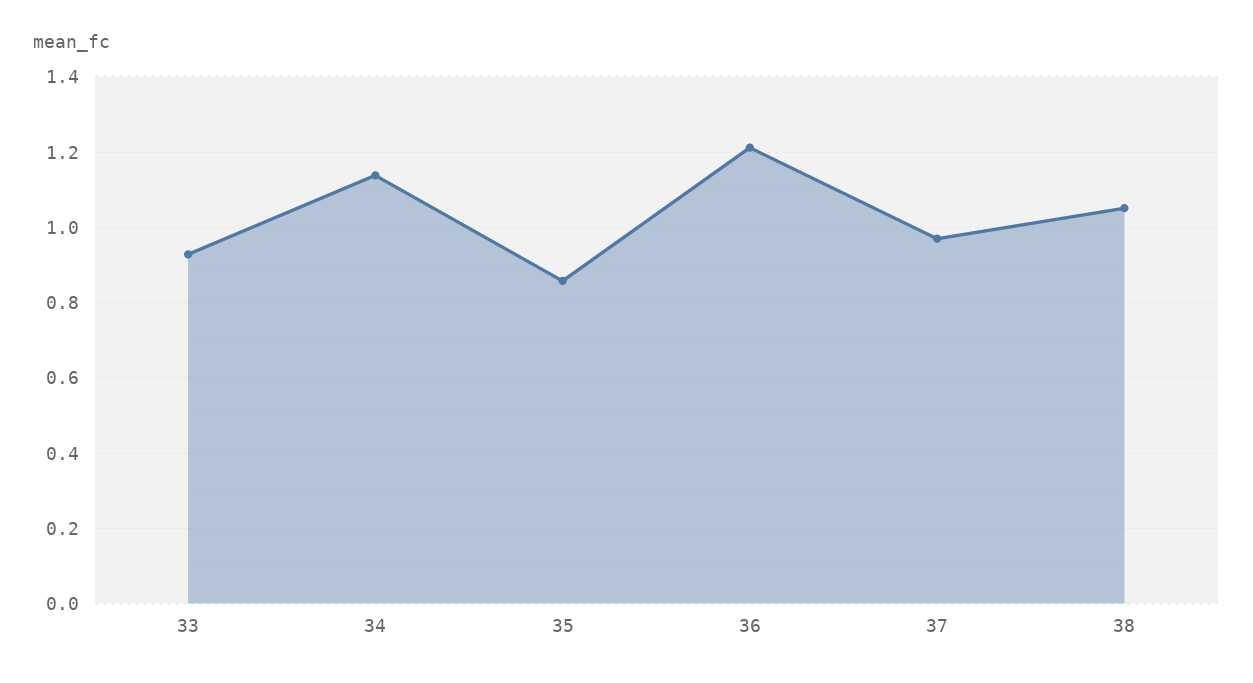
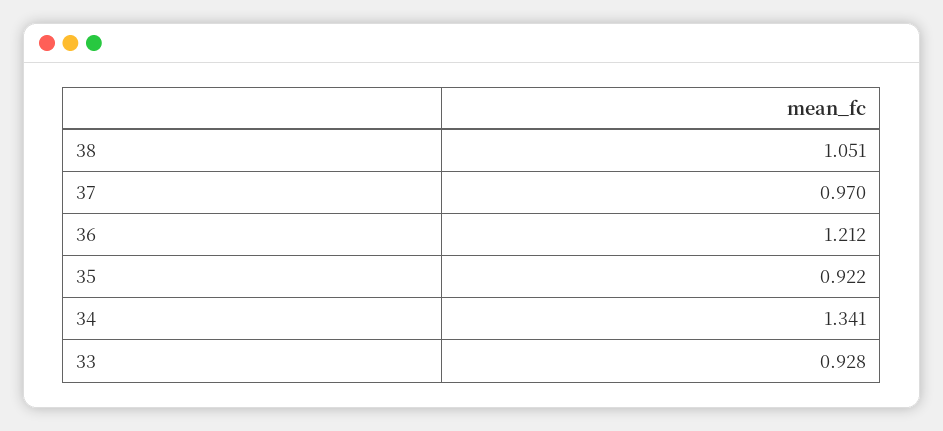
34: 1.14 -> 1.341
35: 0.86 -> 0.922

